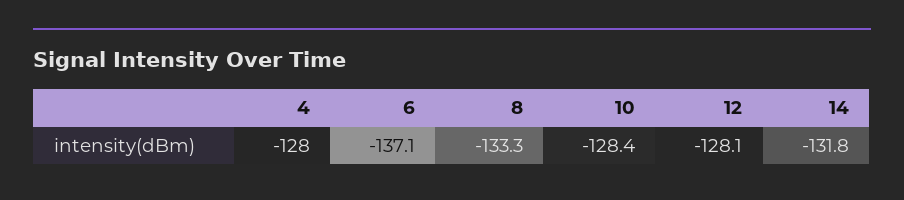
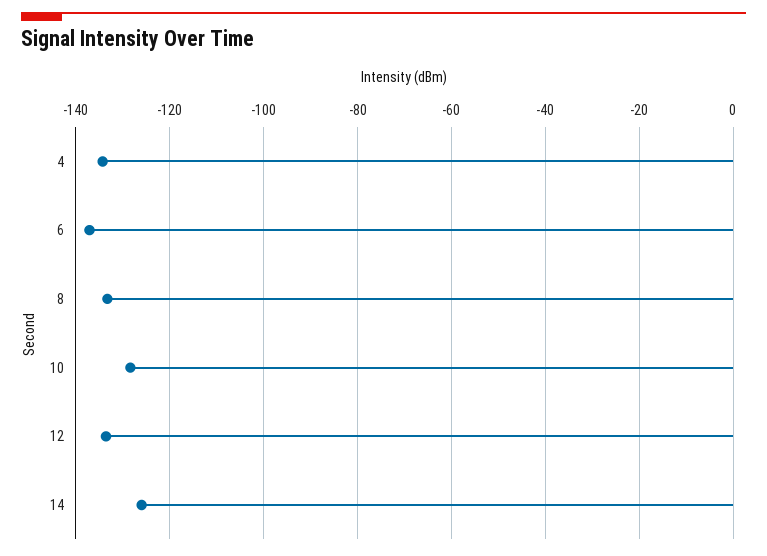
4: -128 -> -134
12: -128.1 -> -134
14: -131.8 -> -126

